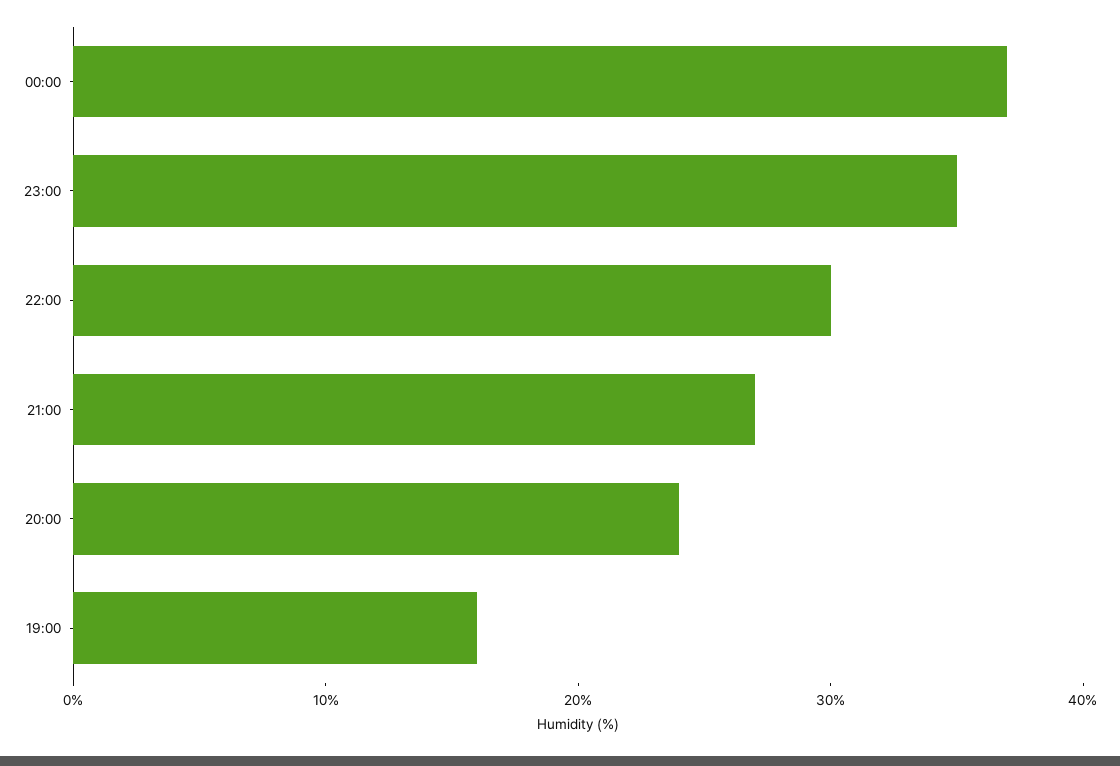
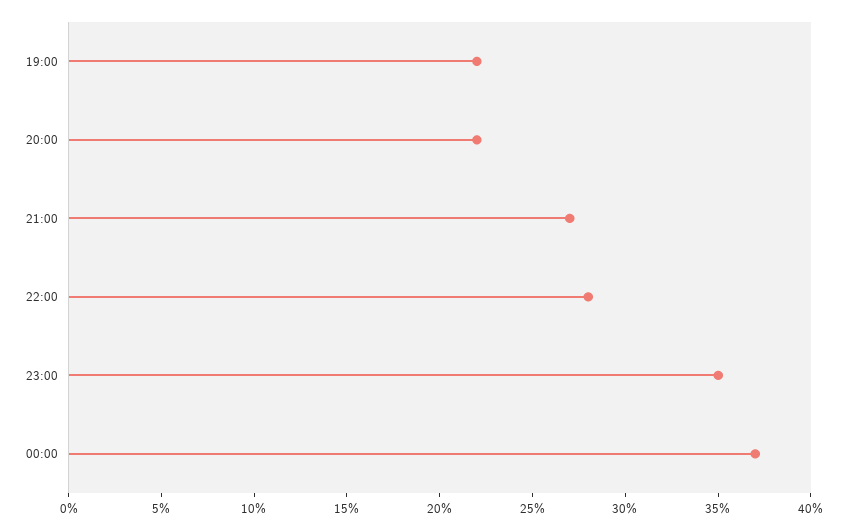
22:00: 30 -> 28
20:00: 24 -> 22
19:00: 16 -> 22

